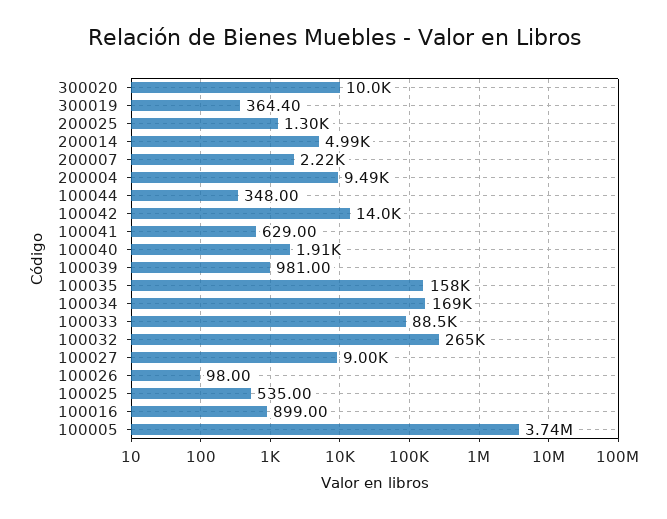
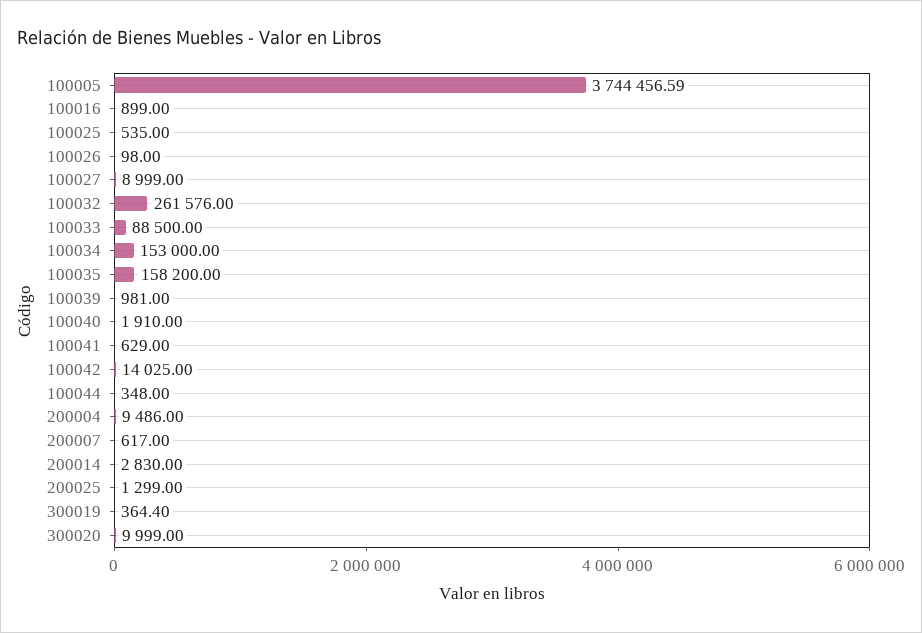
200014: 4990 -> 2830
200007: 2220 -> 617
100034: 169000 -> 153000
100032: 265000 -> 261576

